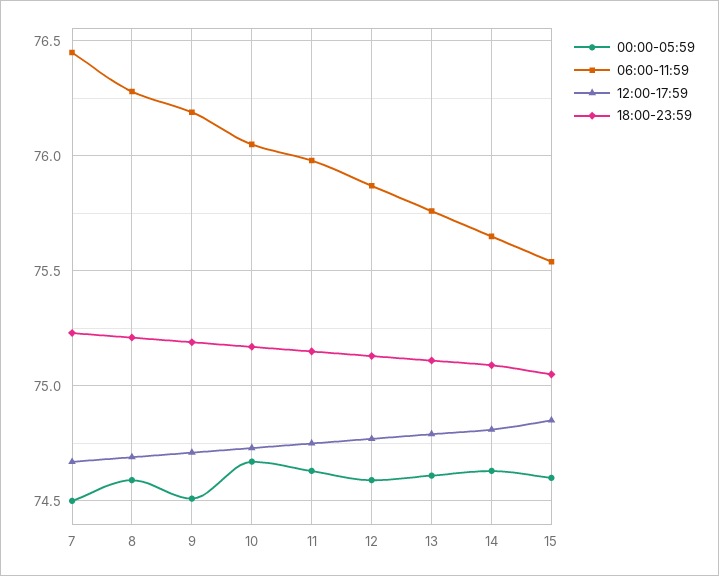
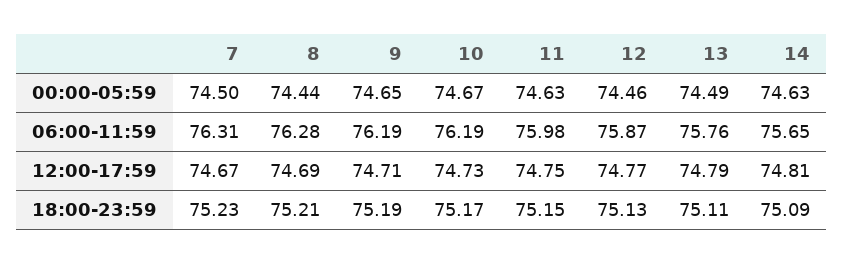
06:00-11:59, 7: 76.45 -> 76.31
00:00-05:59, 8: 74.6 -> 74.44
00:00-05:59, 9: 74.5 -> 74.65
06:00-11:59, 10: 76.05 -> 76.19
00:00-05:59, 12: 74.6 -> 74.46
00:00-05:59, 13: 74.6 -> 74.49
00:00-05:59, 15: 74.6 -> none
06:00-11:59, 15: 75.55 -> none
12:00-17:59, 15: 74.85 -> none
18:00-23:59, 15: 75.05 -> none

